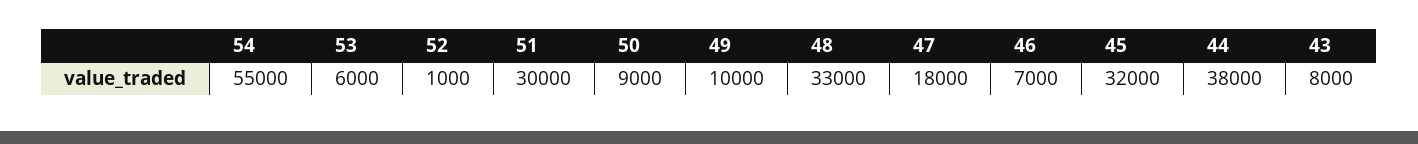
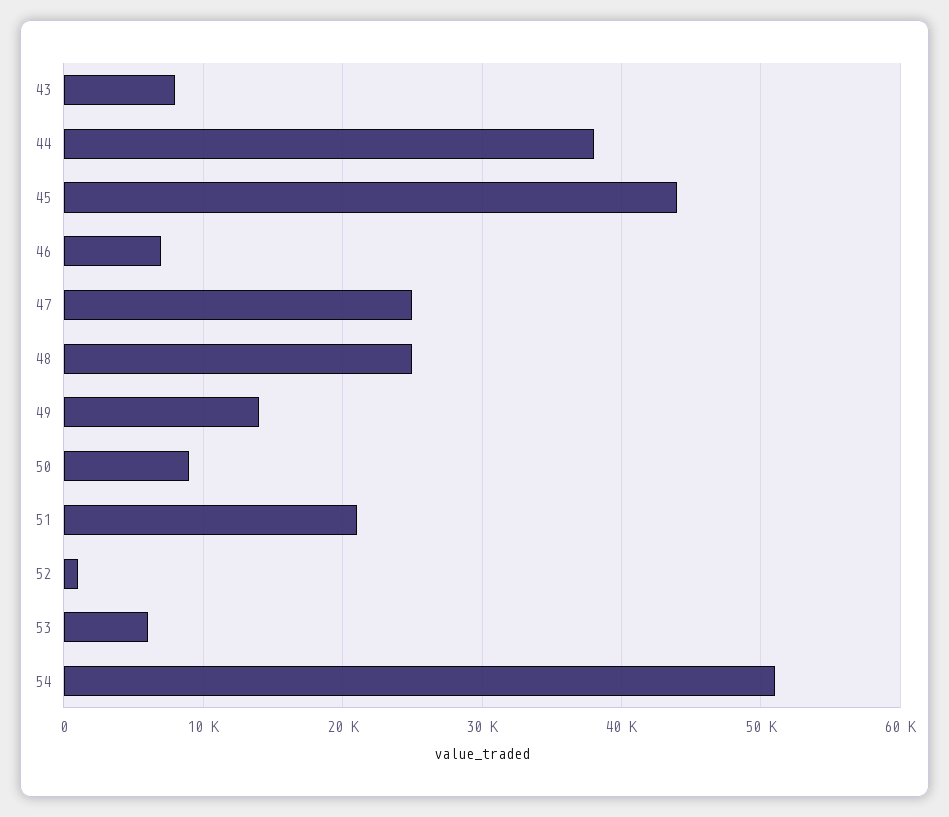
54: 55000 -> 51000
51: 30000 -> 21000
49: 10000 -> 14000
48: 33000 -> 25000
47: 18000 -> 25000
45: 32000 -> 44000

